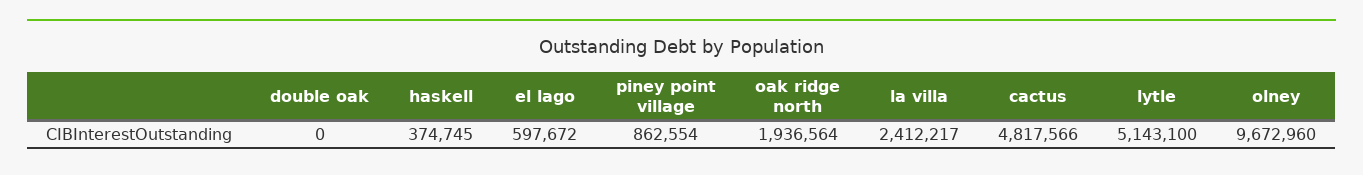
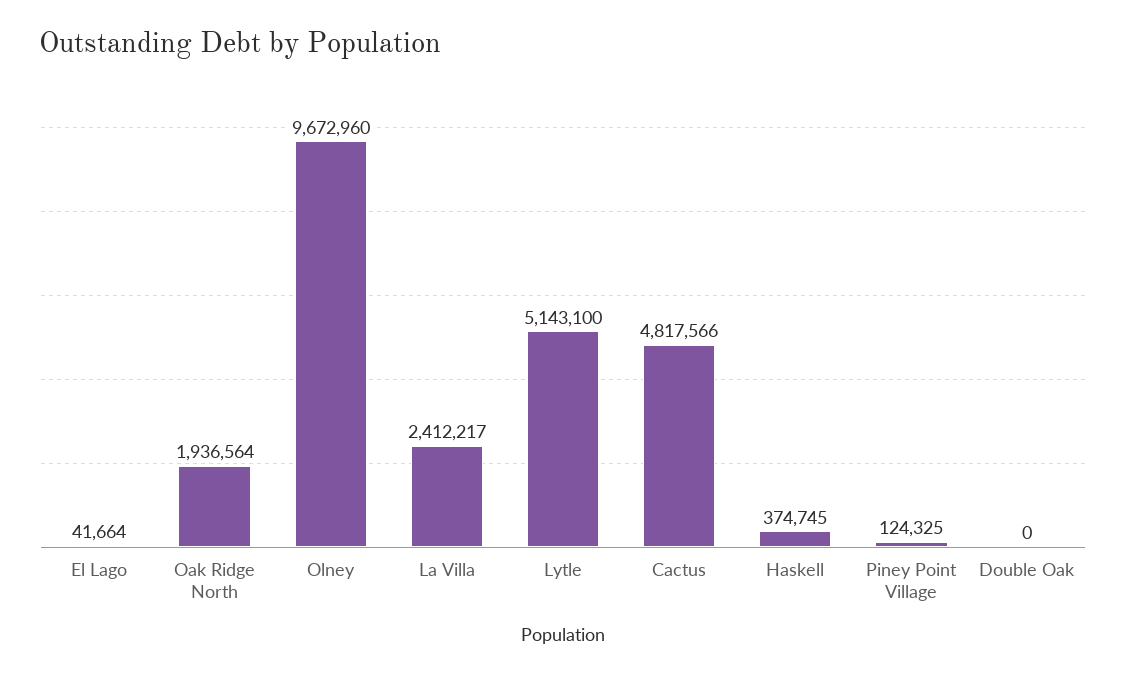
el lago: 597672 -> 41664
piney point village: 862554 -> 124325

